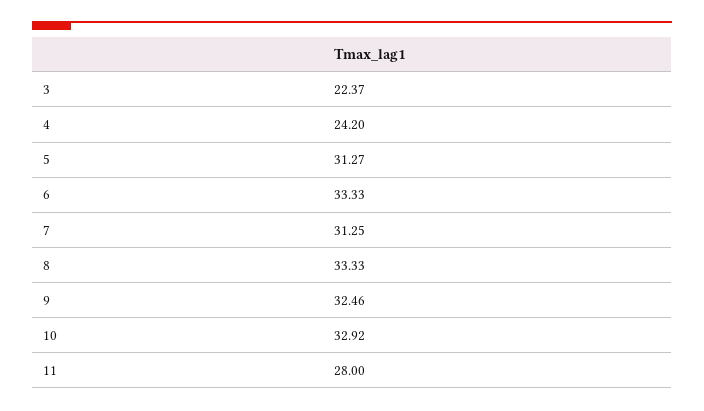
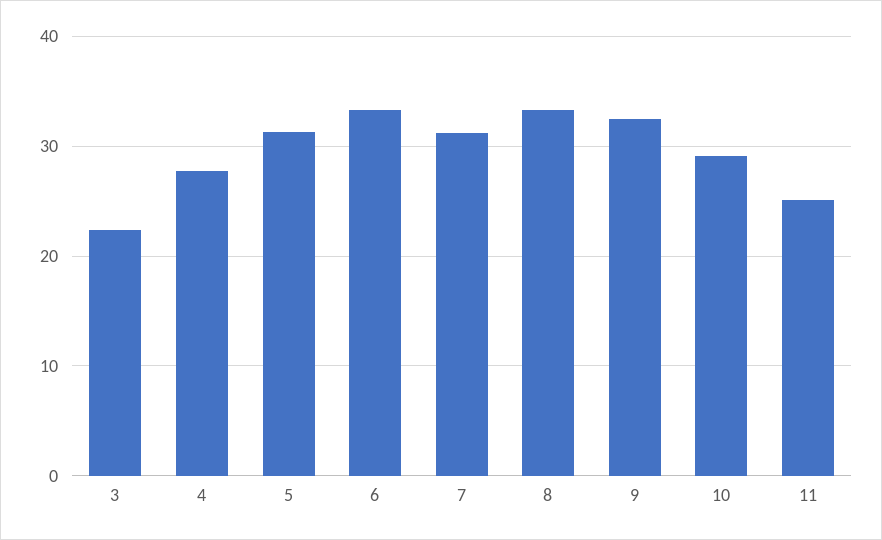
4: 24.2 -> 28
10: 32.92 -> 29
11: 28 -> 25

